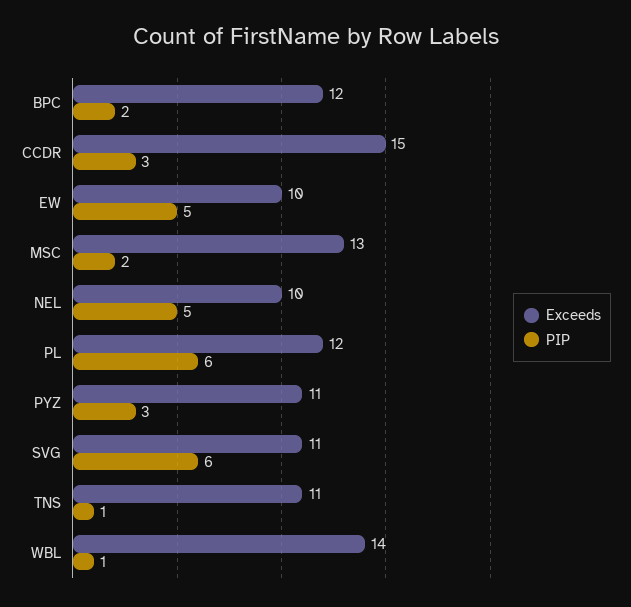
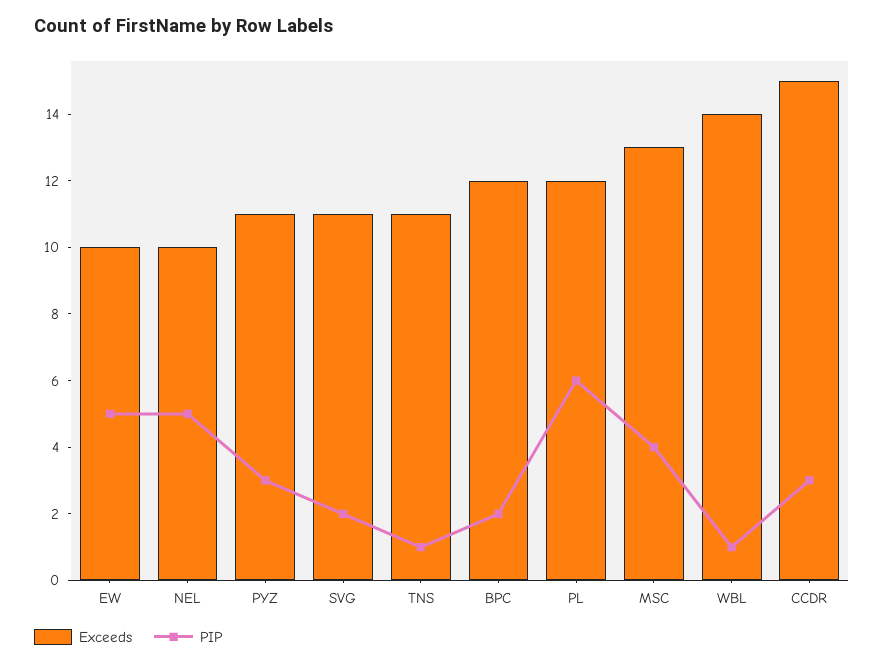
PIP, MSC: 2 -> 4
PIP, SVG: 6 -> 2

